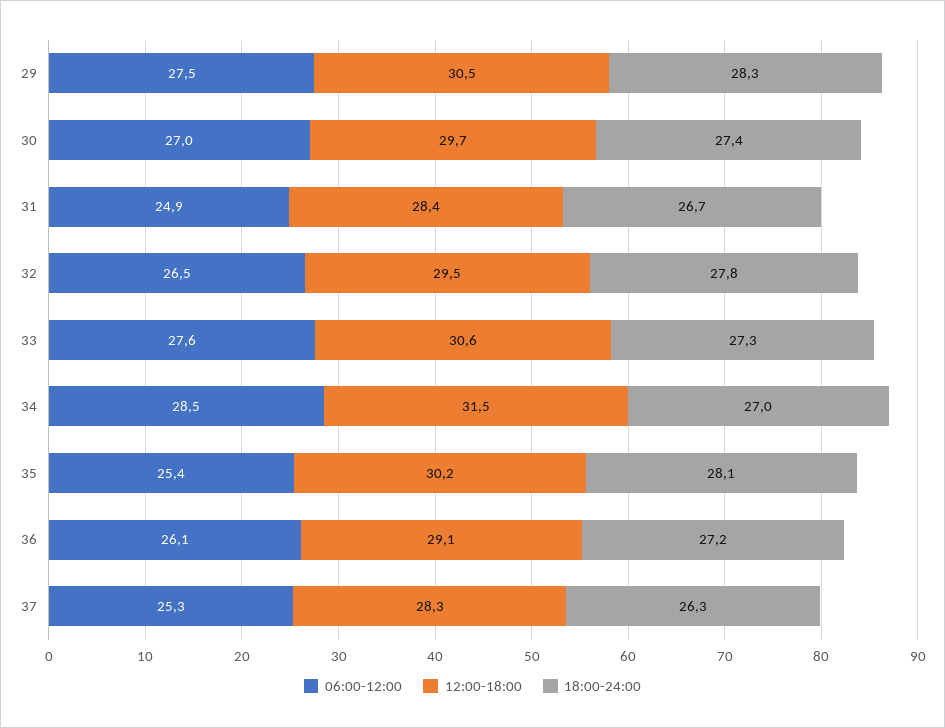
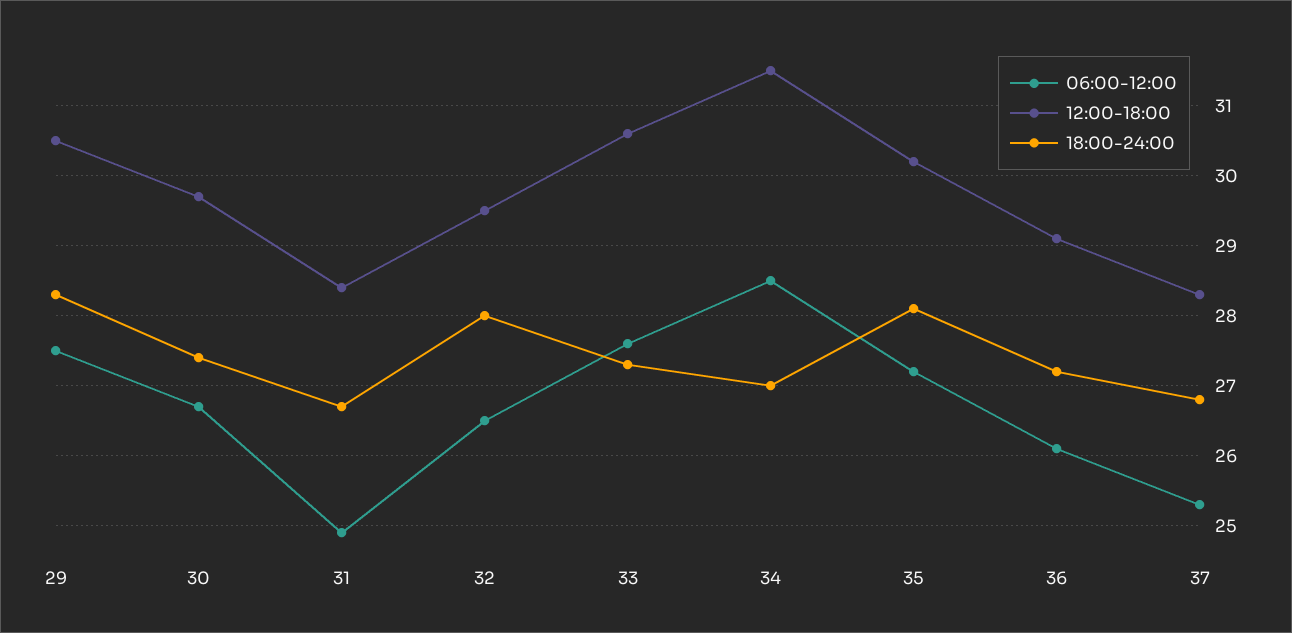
06:00-12:00, 30: 27 -> 26.7
18:00-24:00, 32: 27.8 -> 28
06:00-12:00, 35: 25.4 -> 27.2
18:00-24:00, 37: 26.3 -> 26.8

